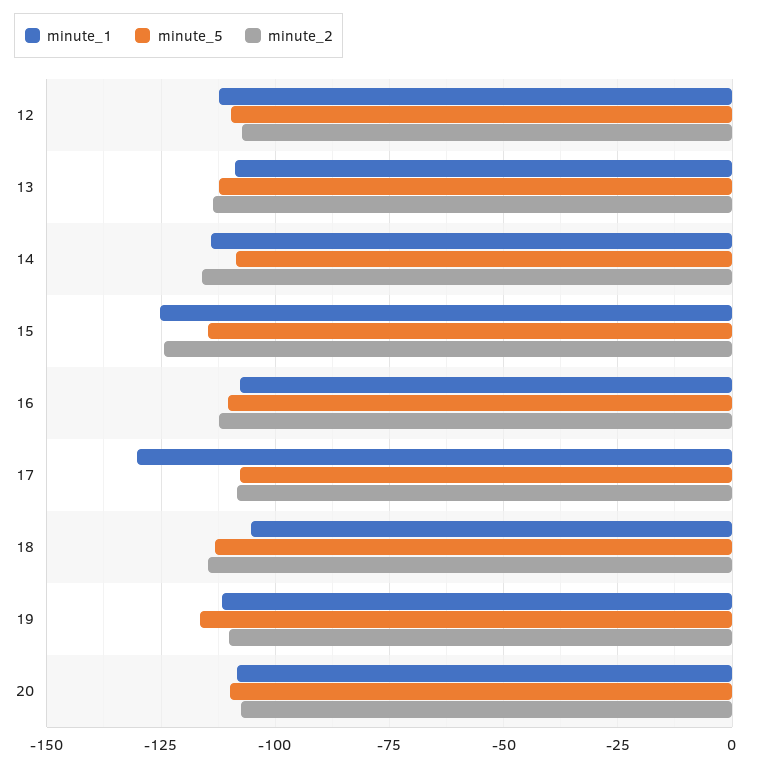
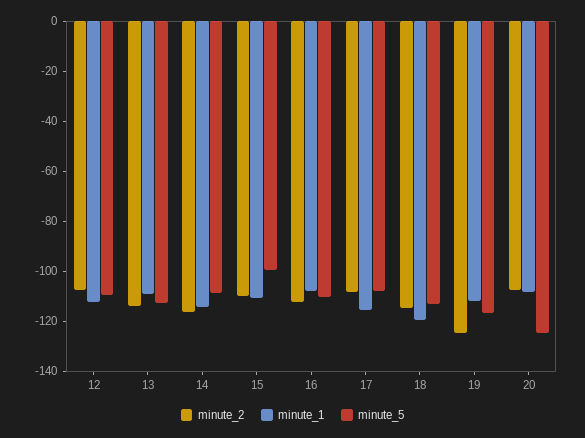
minute_1, 15: -125 -> -110
minute_5, 15: -115 -> -100
minute_2, 15: -125 -> -110
minute_1, 17: -130 -> -115
minute_1, 18: -105 -> -120
minute_2, 19: -110 -> -125
minute_5, 20: -110 -> -125

